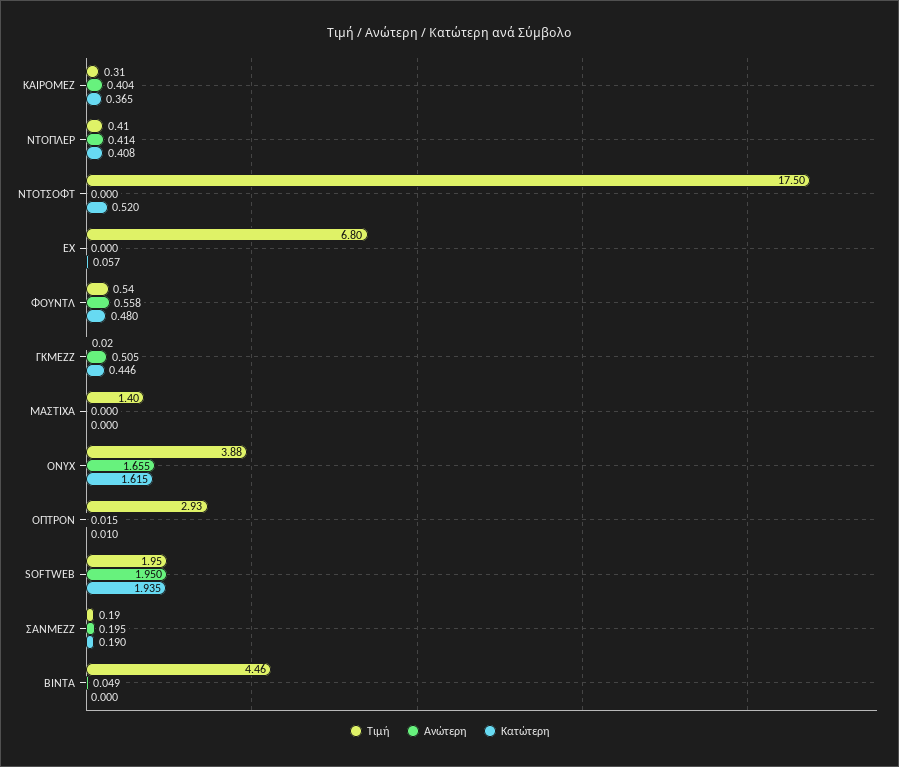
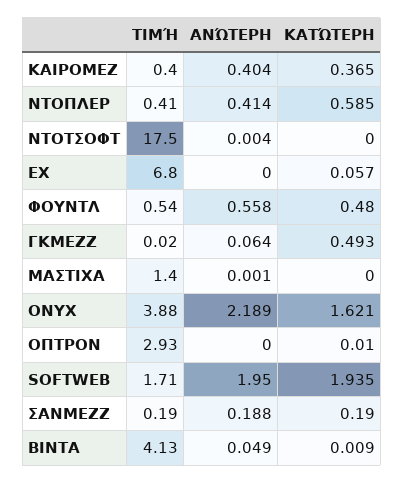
Τιμή, ΚΑΙΡΟΜΕΖ: 0.31 -> 0.4
Κατώτερη, ΝΤΟΠΛΕΡ: 0.408 -> 0.585
Ανώτερη, ΝΤΟΤΣΟΦΤ: 0 -> 0.004
Κατώτερη, ΝΤΟΤΣΟΦΤ: 0.52 -> 0
Ανώτερη, ΓΚΜΕΖΖ: 0.505 -> 0.064
Κατώτερη, ΓΚΜΕΖΖ: 0.446 -> 0.493
Ανώτερη, ΜΑΣΤΙΧΑ: 0 -> 0.001
Ανώτερη, ONYX: 1.655 -> 2.189
Κατώτερη, ONYX: 1.615 -> 1.621
Ανώτερη, ΟΠΤΡΟΝ: 0.015 -> 0
Τιμή, SOFTWEB: 1.95 -> 1.71
Ανώτερη, ΣΑΝΜΕΖΖ: 0.195 -> 0.188
Τιμή, ΒΙΝΤΑ: 4.46 -> 4.13
Κατώτερη, ΒΙΝΤΑ: 0 -> 0.009

